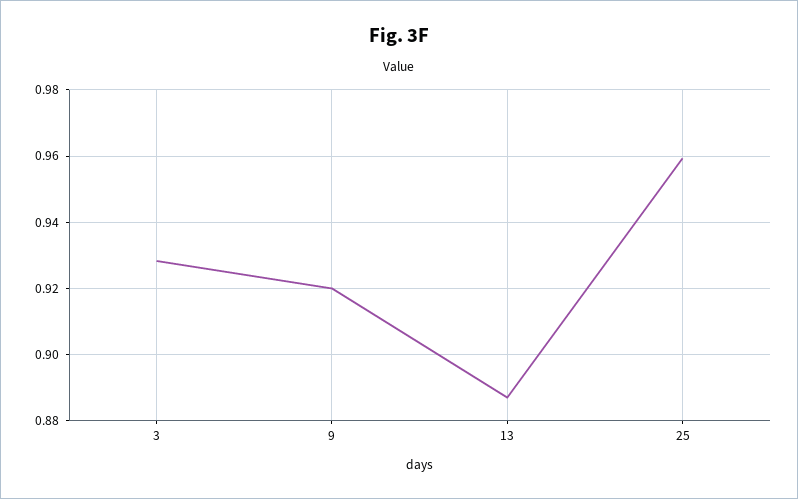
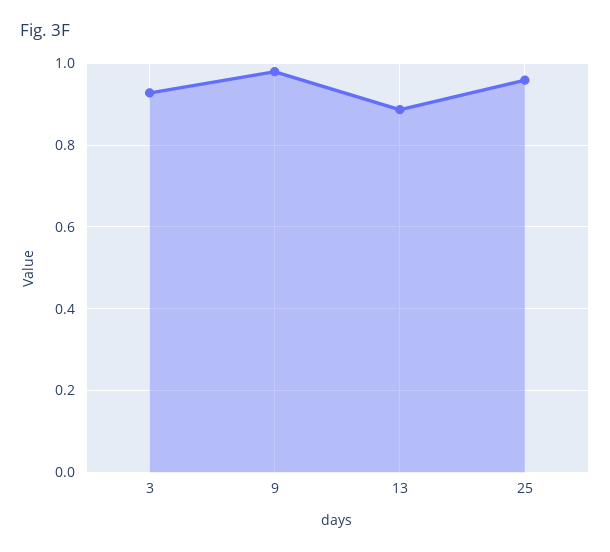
9: 0.92 -> 0.98

